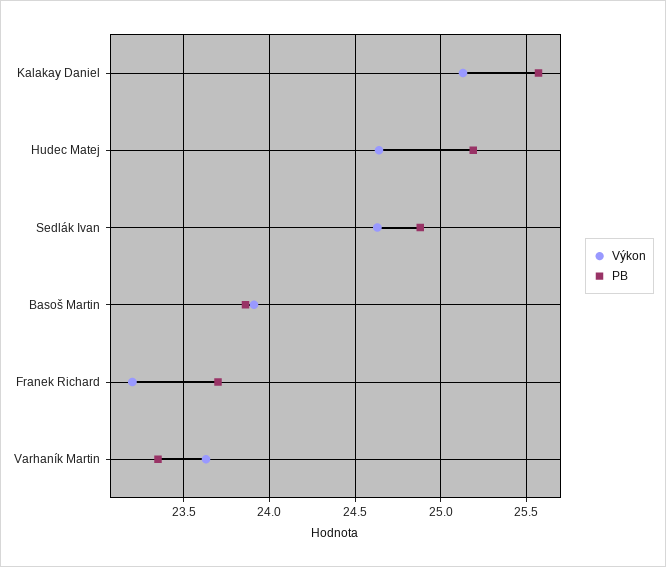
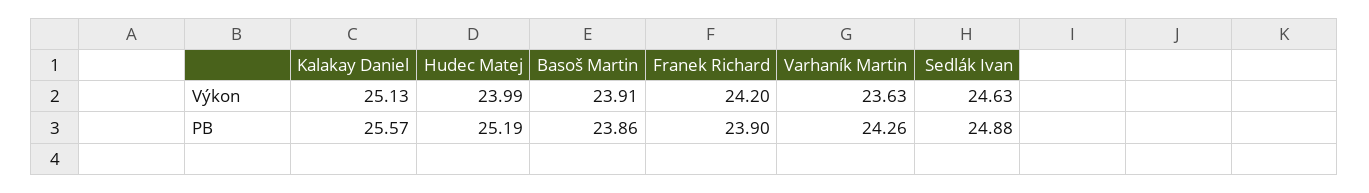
Výkon, Hudec Matej: 24.65 -> 23.99
Výkon, Franek Richard: 23.2 -> 24.2
PB, Franek Richard: 23.7 -> 23.9
PB, Varhaník Martin: 23.35 -> 24.26

